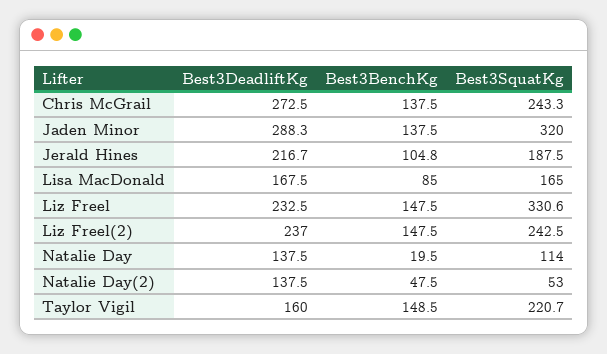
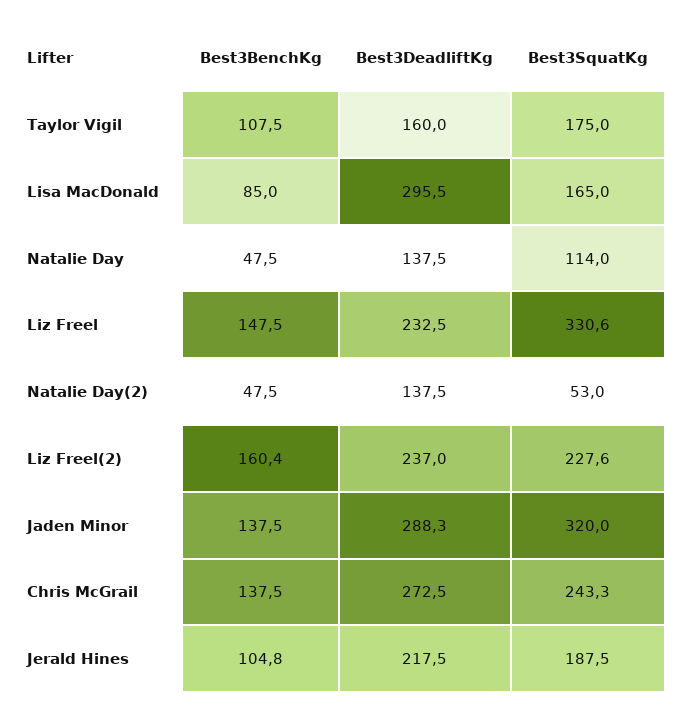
Best3DeadliftKg, Jerald Hines: 216.7 -> 217.5
Best3DeadliftKg, Lisa MacDonald: 167.5 -> 295.5
Best3BenchKg, Liz Freel(2): 147.5 -> 160.4
Best3SquatKg, Liz Freel(2): 242.5 -> 227.6
Best3BenchKg, Natalie Day: 19.5 -> 47.5
Best3BenchKg, Taylor Vigil: 148.5 -> 107.5
Best3SquatKg, Taylor Vigil: 220.7 -> 175

